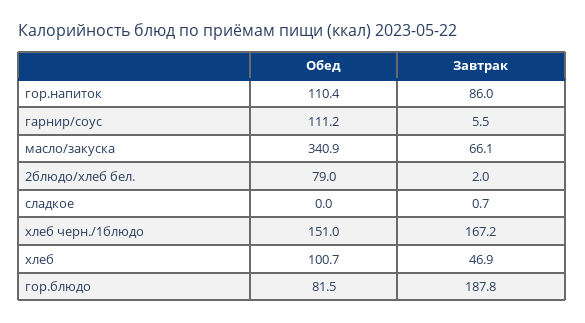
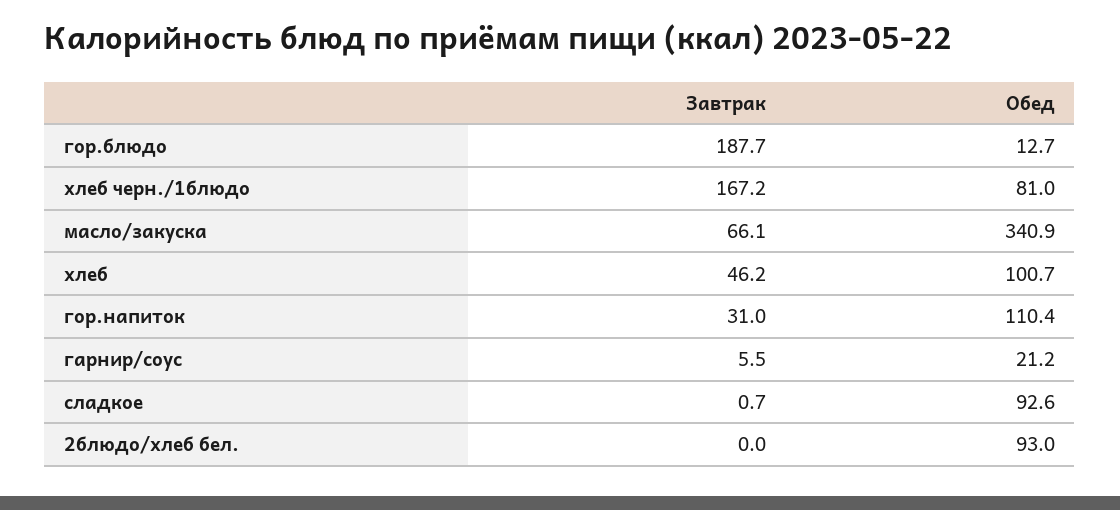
Завтрак, гор.напиток: 86 -> 31
Обед, гарнир/соус: 111.2 -> 21.2
Обед, 2блюдо/хлеб бел.: 79 -> 93
Завтрак, 2блюдо/хлеб бел.: 2 -> 0
Обед, сладкое: 0 -> 92.6
Обед, хлеб черн./1блюдо: 151 -> 81
Завтрак, хлеб: 46.9 -> 46.2
Обед, гор.блюдо: 81.5 -> 12.7
Завтрак, гор.блюдо: 187.8 -> 187.7

